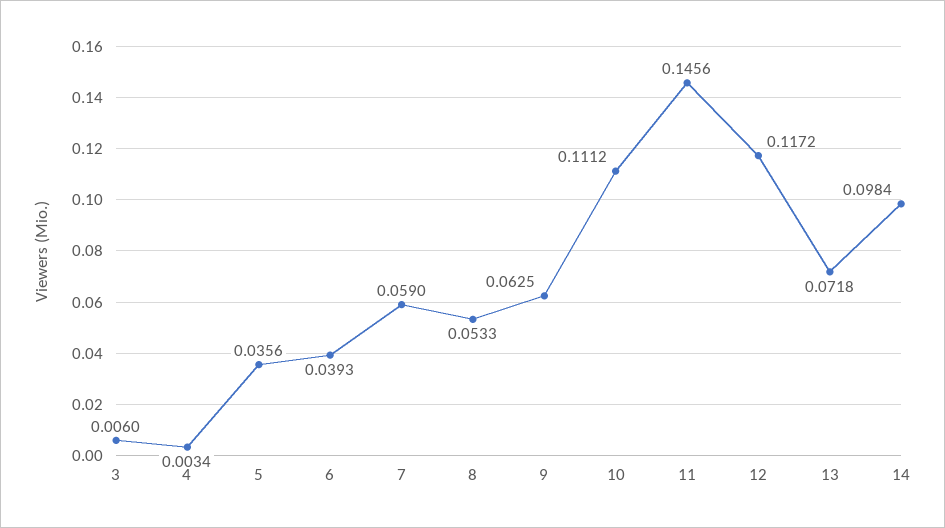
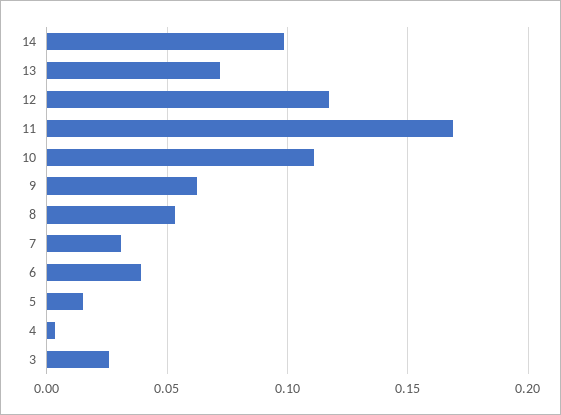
3: 0.006 -> 0.025
5: 0.0356 -> 0.015
7: 0.059 -> 0.03
11: 0.1456 -> 0.17

